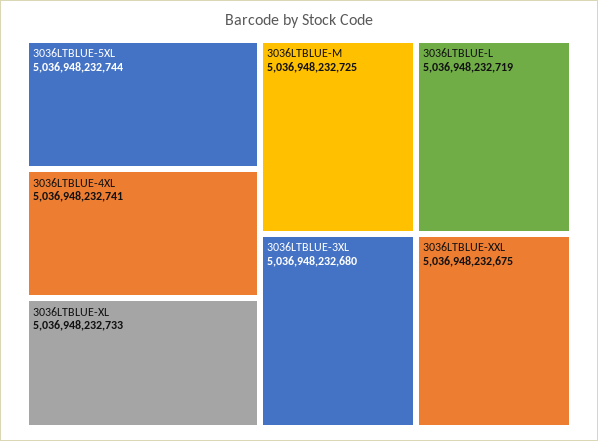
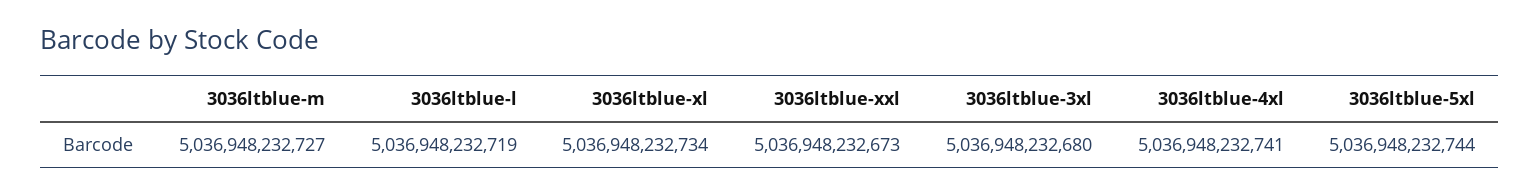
3036LTBLUE-XL: 5036948232733 -> 5036948232734
3036LTBLUE-M: 5036948232725 -> 5036948232727
3036LTBLUE-XXL: 5036948232675 -> 5036948232673

